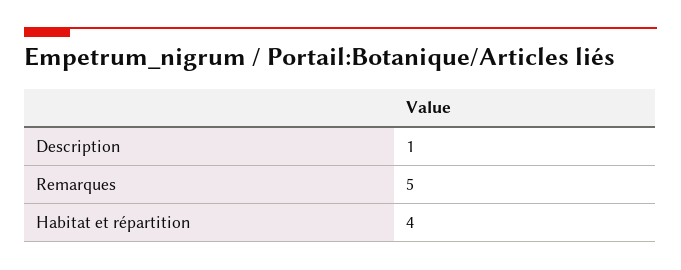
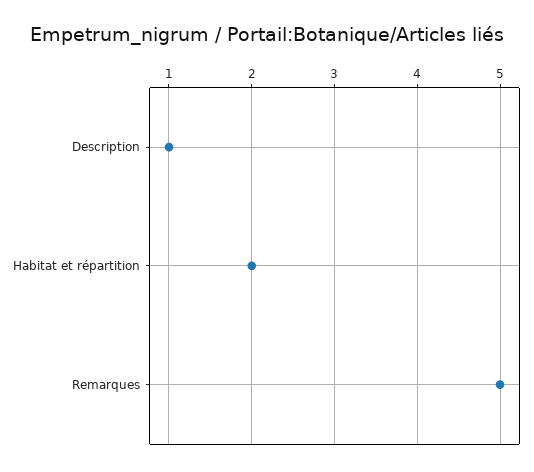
Habitat et répartition: 4 -> 2

